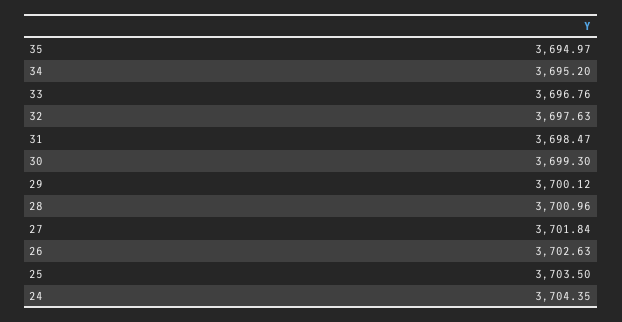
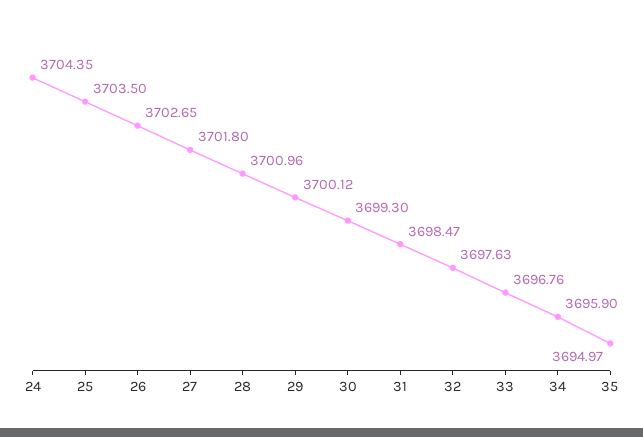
34: 3695.2 -> 3695.9
27: 3701.84 -> 3701.8
26: 3702.63 -> 3702.65

